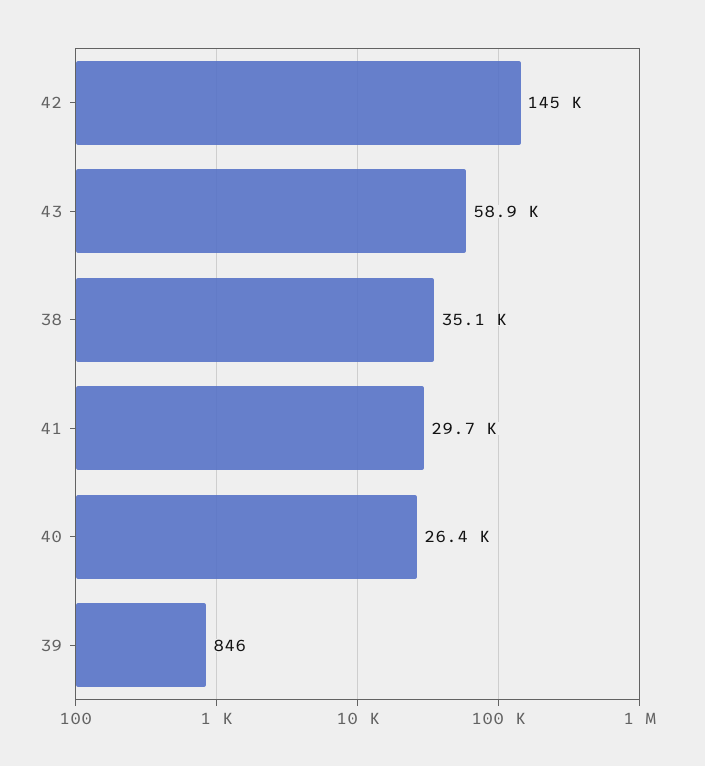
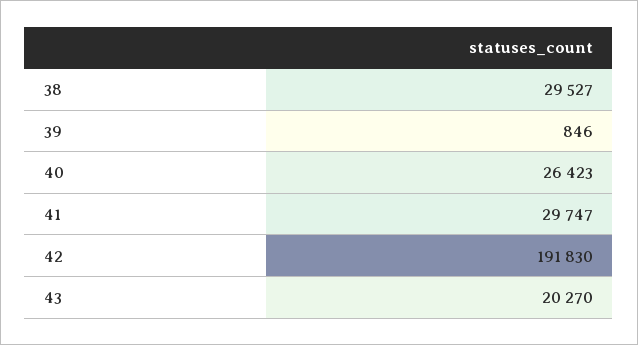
42: 145000 -> 191830
43: 58900 -> 20270
38: 35100 -> 29527

